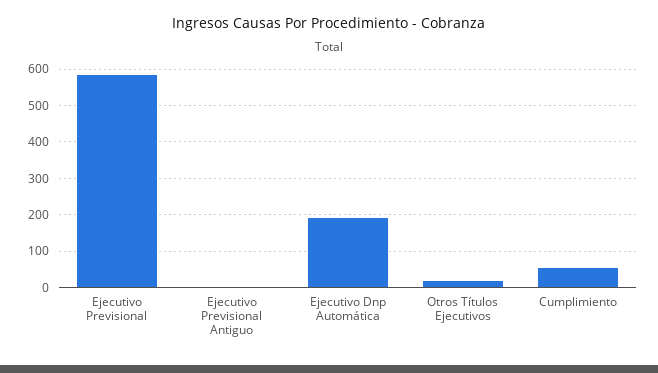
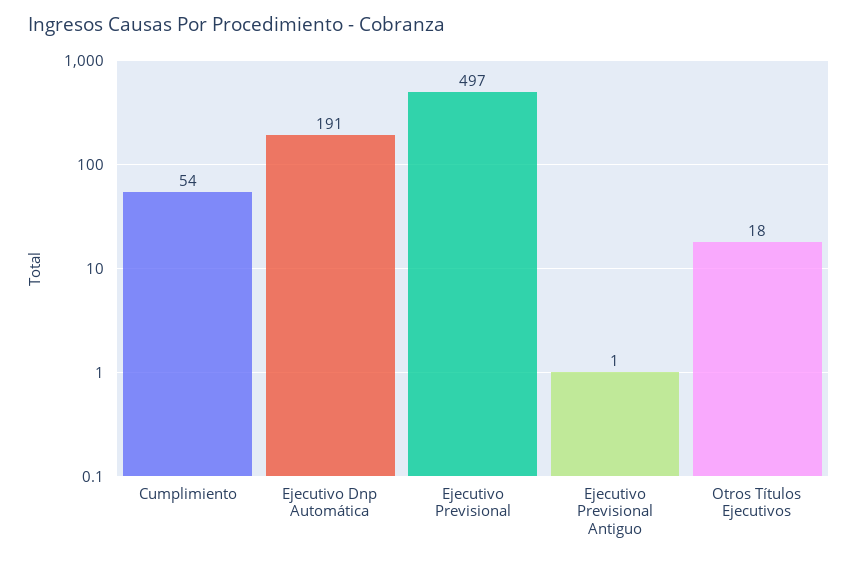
Ejecutivo Previsional: 580 -> 497

